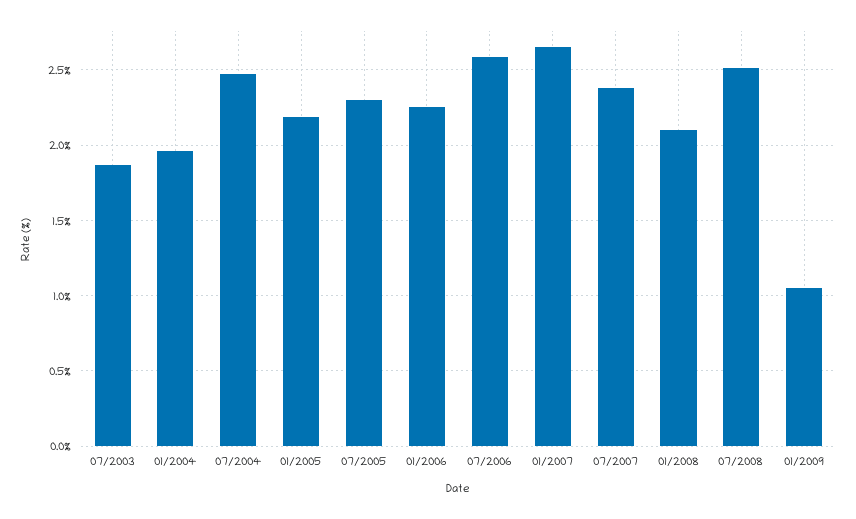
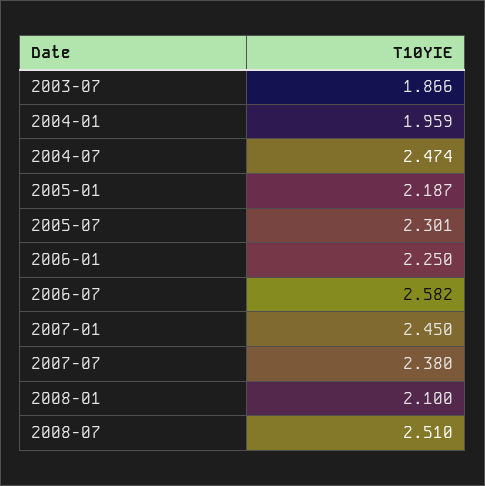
01/2007: 2.65 -> 2.45
01/2009: 1.05 -> none

